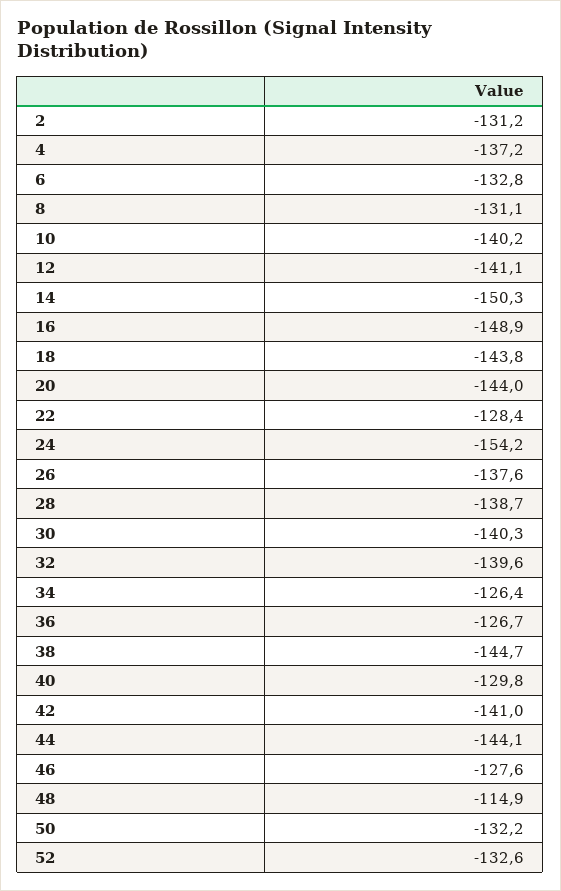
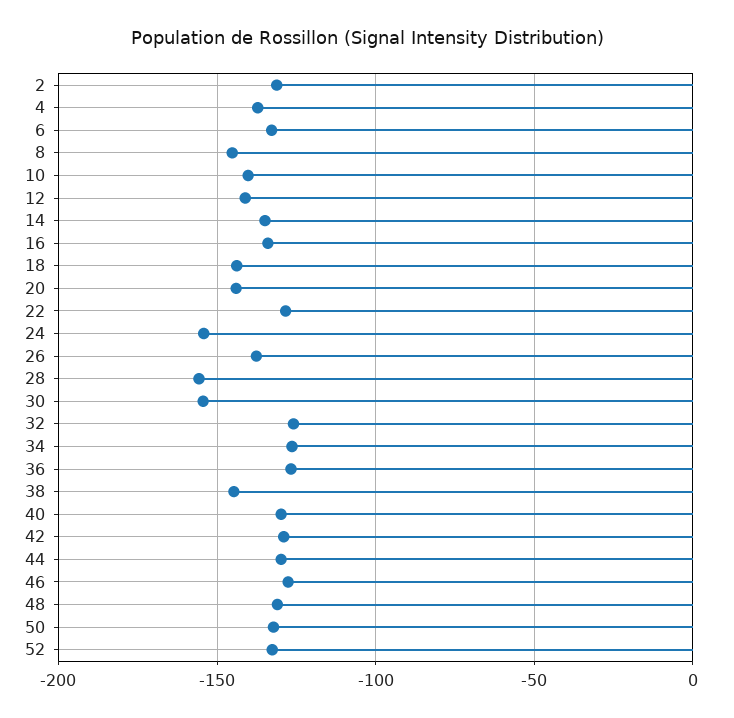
8: -131.1 -> -145
14: -150.3 -> -135
16: -148.9 -> -135
28: -138.7 -> -155
30: -140.3 -> -155
32: -139.6 -> -125
42: -141 -> -130
44: -144.1 -> -130
48: -114.9 -> -130

